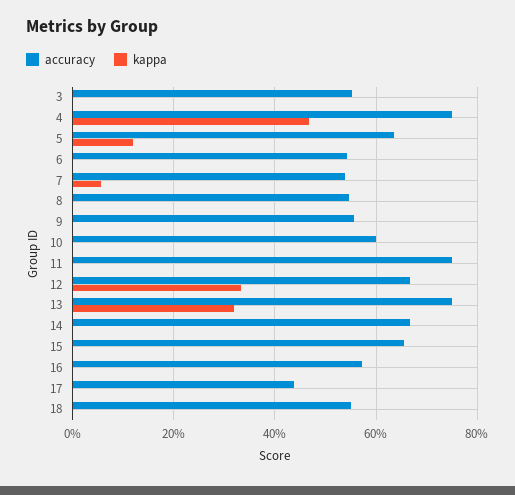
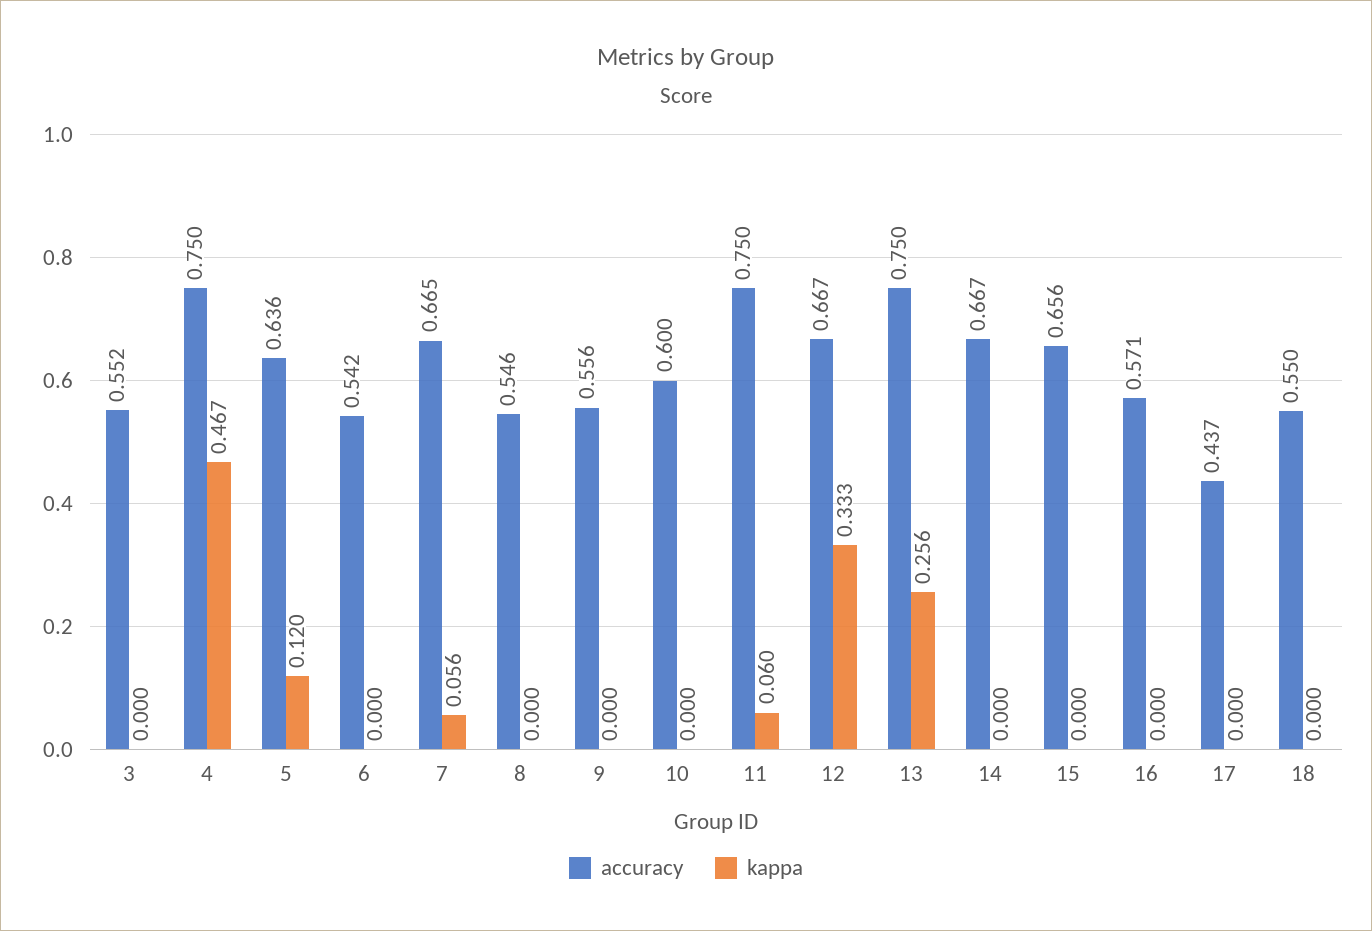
accuracy, 7: 0.54 -> 0.665
kappa, 11: 0 -> 0.06
kappa, 13: 0.32 -> 0.256

